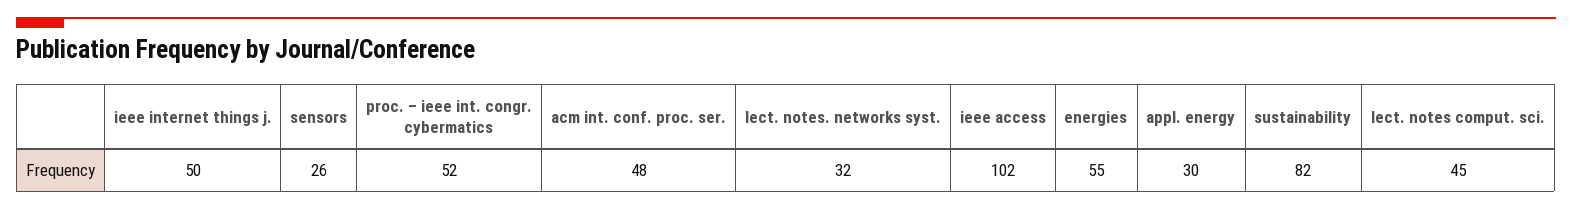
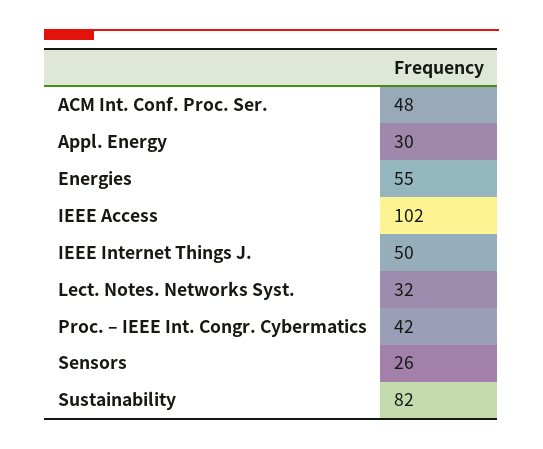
proc. – ieee int. congr. cybermatics: 52 -> 42
lect. notes comput. sci.: 45 -> none

